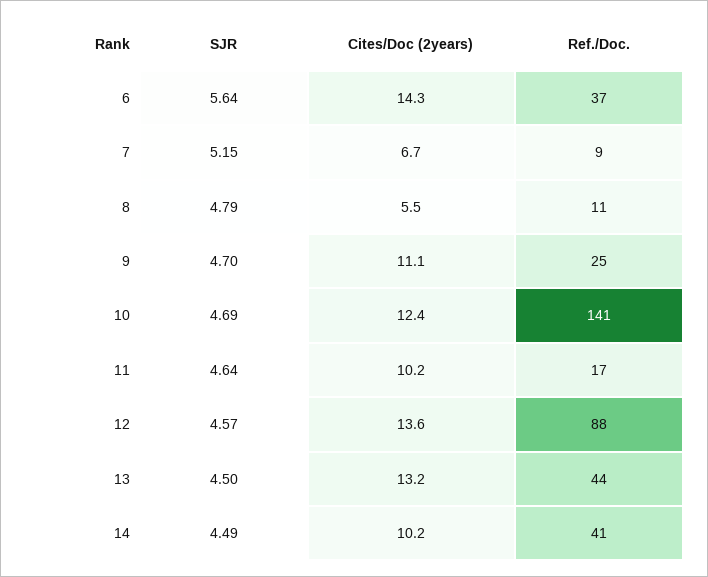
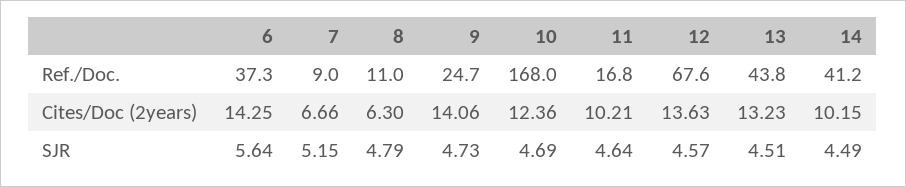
Cites/Doc (2years), 8: 5.5 -> 6.3
SJR, 9: 4.7 -> 4.73
Cites/Doc (2years), 9: 11.1 -> 14.06
Ref./Doc., 10: 141 -> 168
Ref./Doc., 12: 88 -> 67.6
SJR, 13: 4.5 -> 4.51

